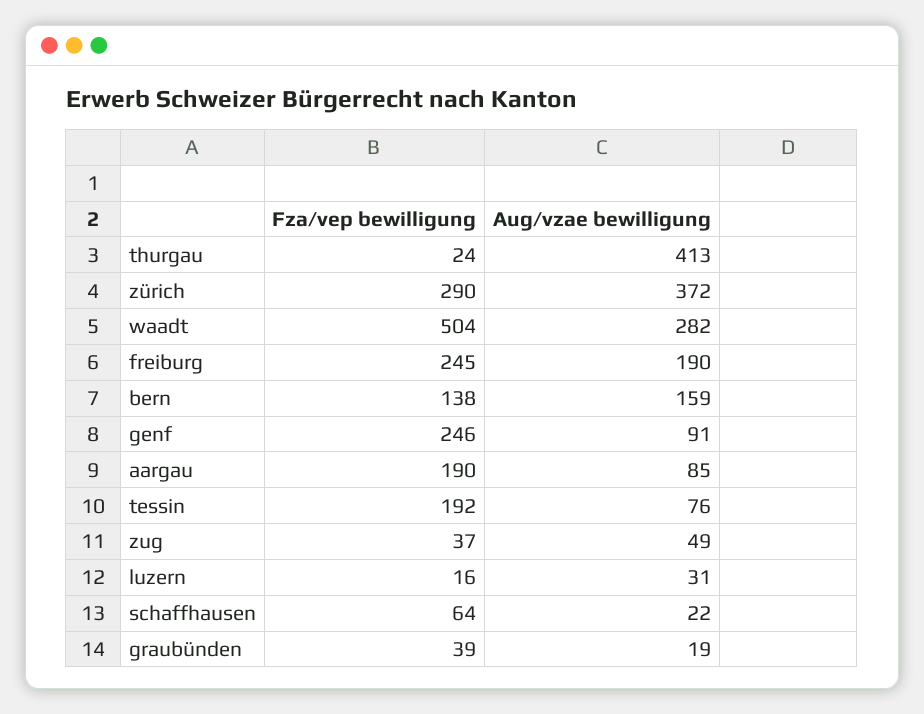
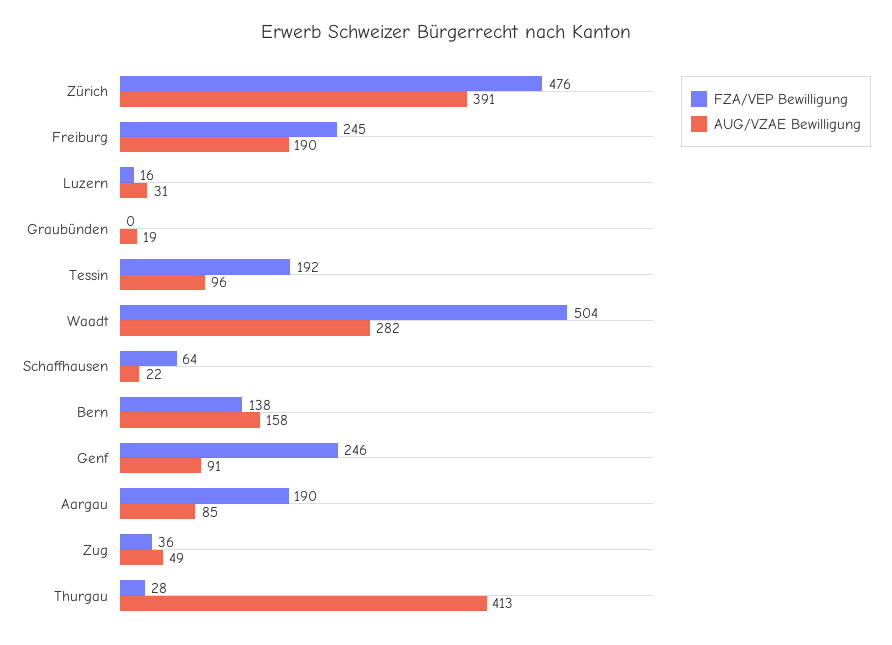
Fza/vep bewilligung, thurgau: 24 -> 28
Fza/vep bewilligung, zürich: 290 -> 476
Aug/vzae bewilligung, zürich: 372 -> 391
Aug/vzae bewilligung, bern: 159 -> 158
Aug/vzae bewilligung, tessin: 76 -> 96
Fza/vep bewilligung, zug: 37 -> 36
Fza/vep bewilligung, graubünden: 39 -> 0

